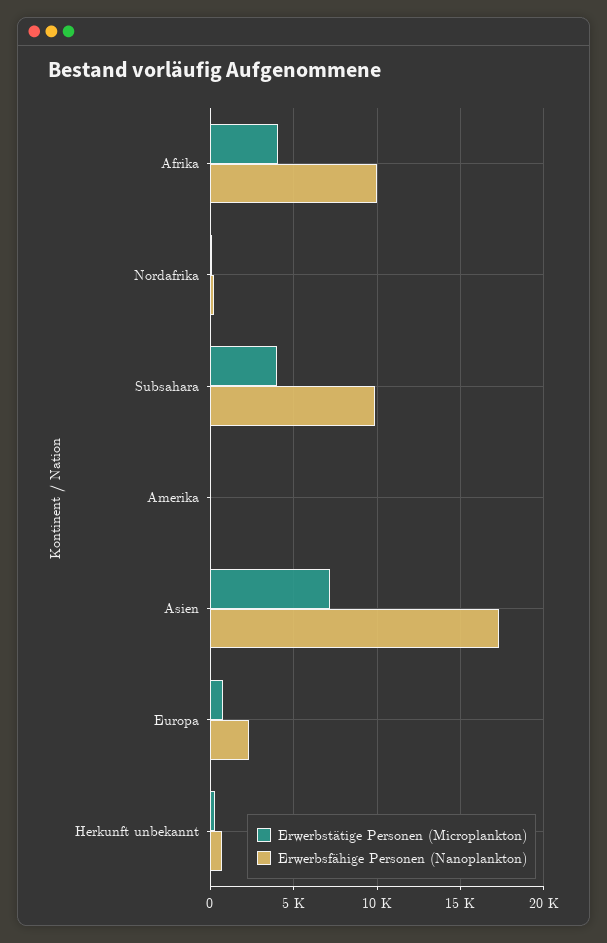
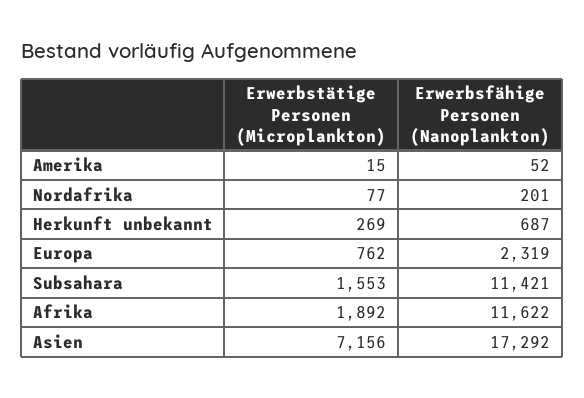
Erwerbstätige Personen (Microplankton), Afrika: 4000 -> 1892
Erwerbsfähige Personen (Nanoplankton), Afrika: 10000 -> 11622
Erwerbstätige Personen (Microplankton), Subsahara: 4000 -> 1553
Erwerbsfähige Personen (Nanoplankton), Subsahara: 10000 -> 11421

